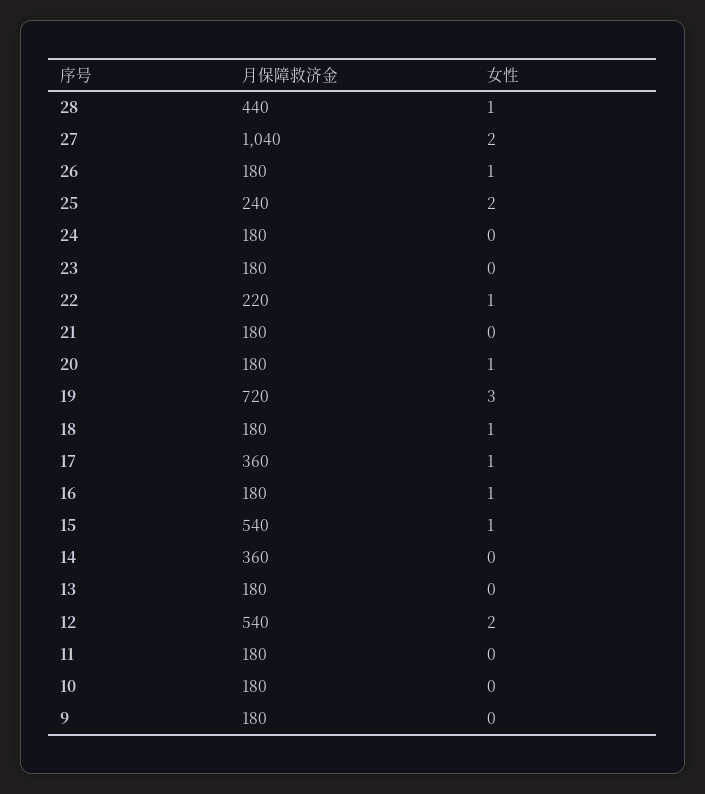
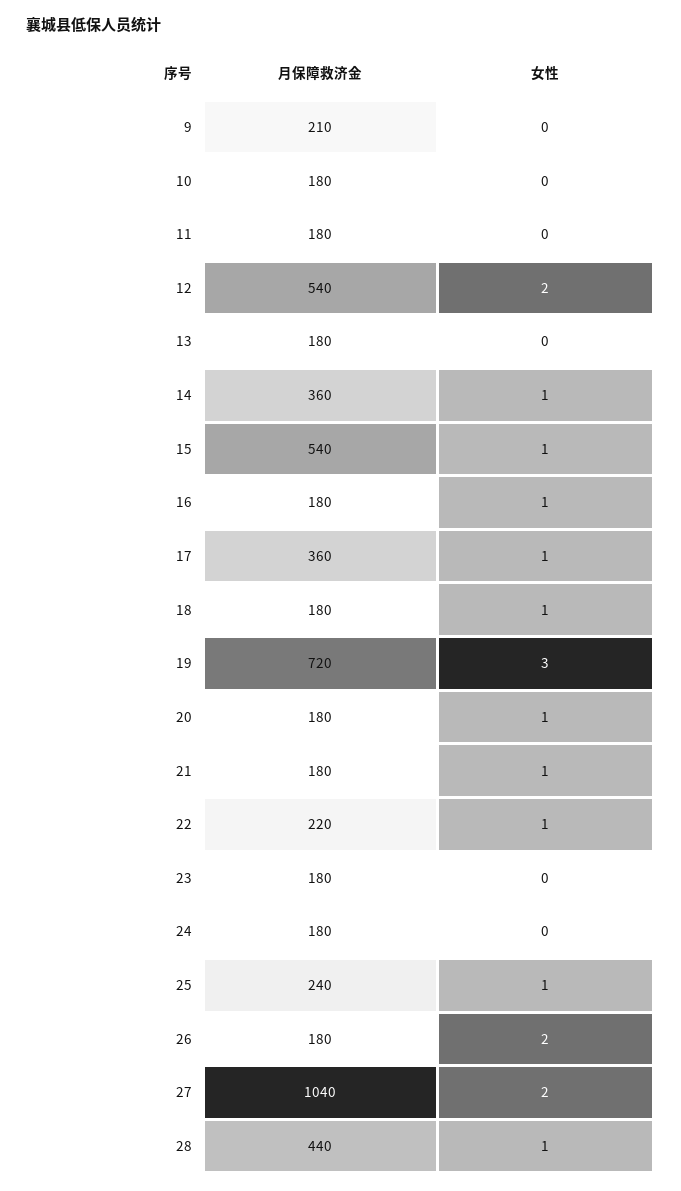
女性, 26: 1 -> 2
女性, 25: 2 -> 1
女性, 21: 0 -> 1
女性, 14: 0 -> 1
月保障救济金, 9: 180 -> 210

